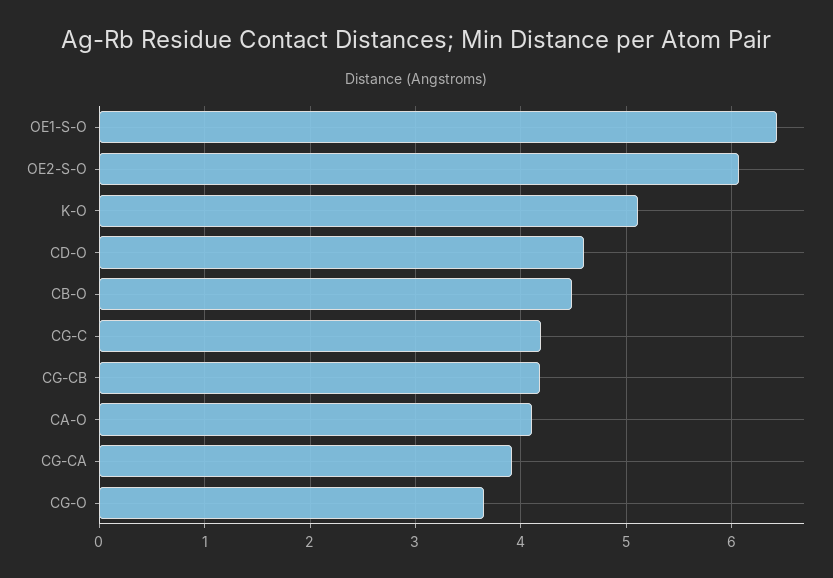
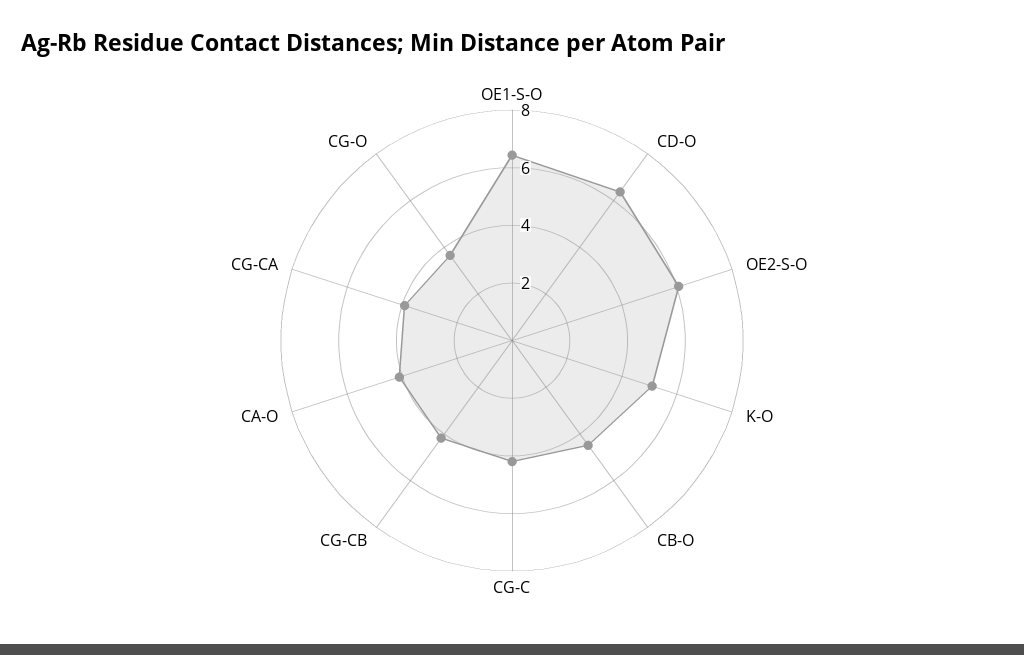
CD-O: 4.6 -> 6.5

